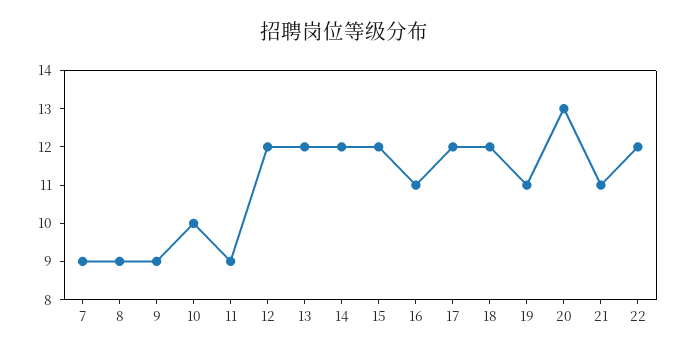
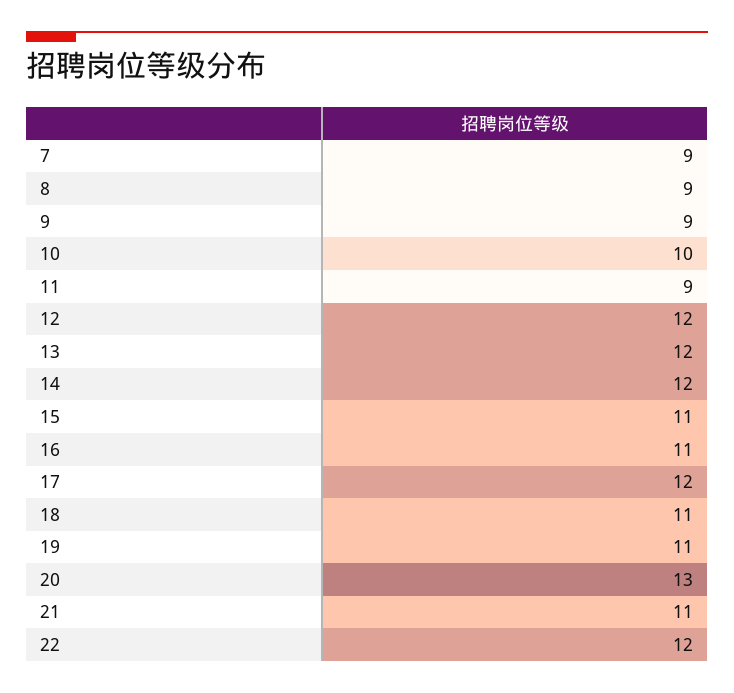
15: 12 -> 11
18: 12 -> 11

